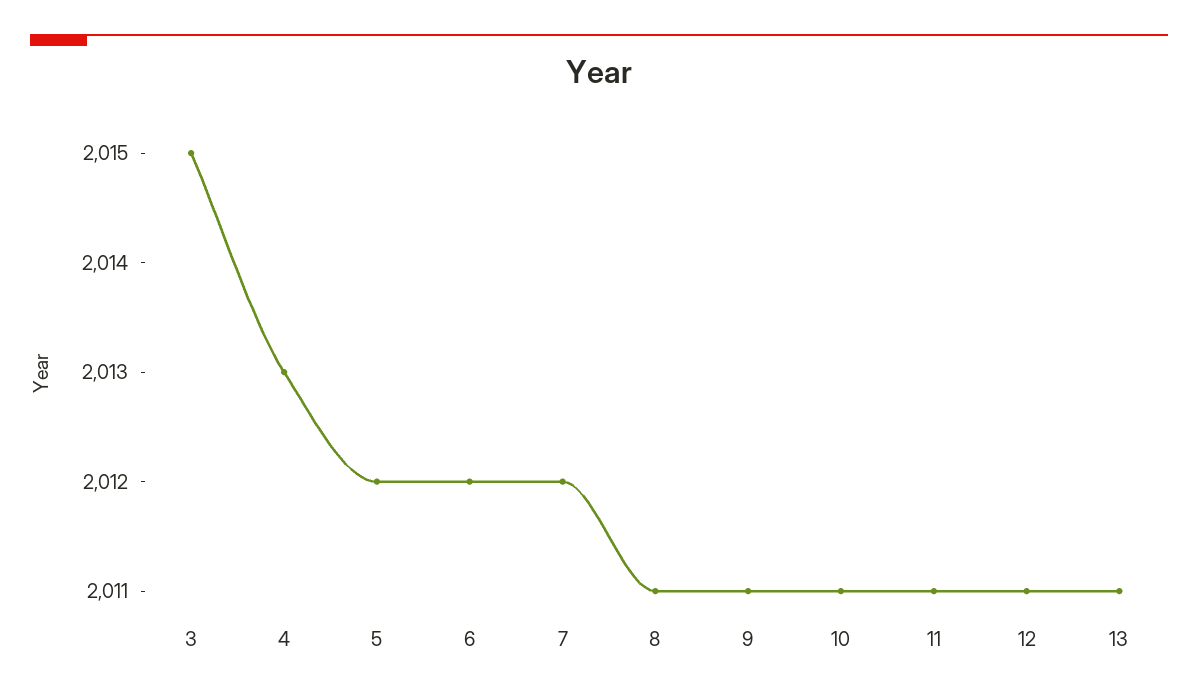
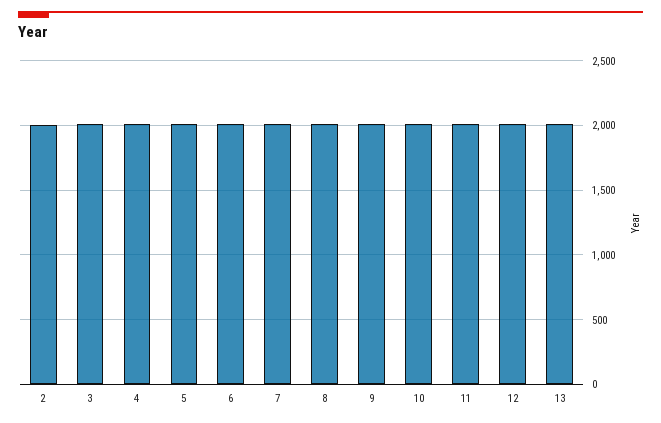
2: none -> 2000

